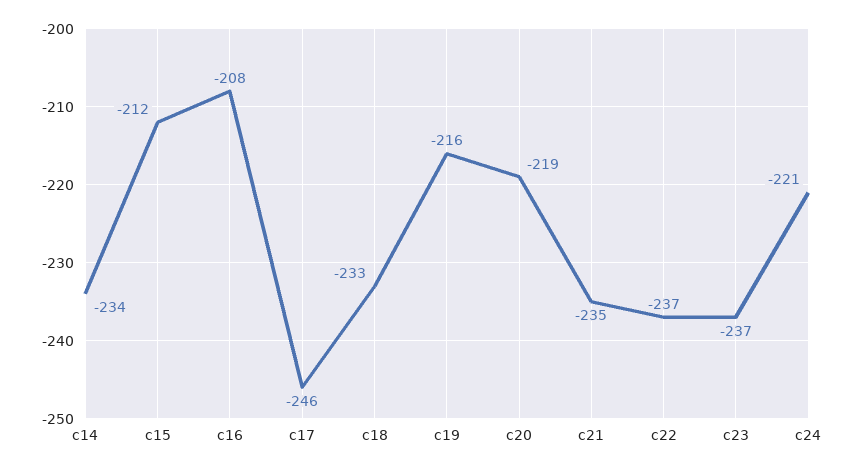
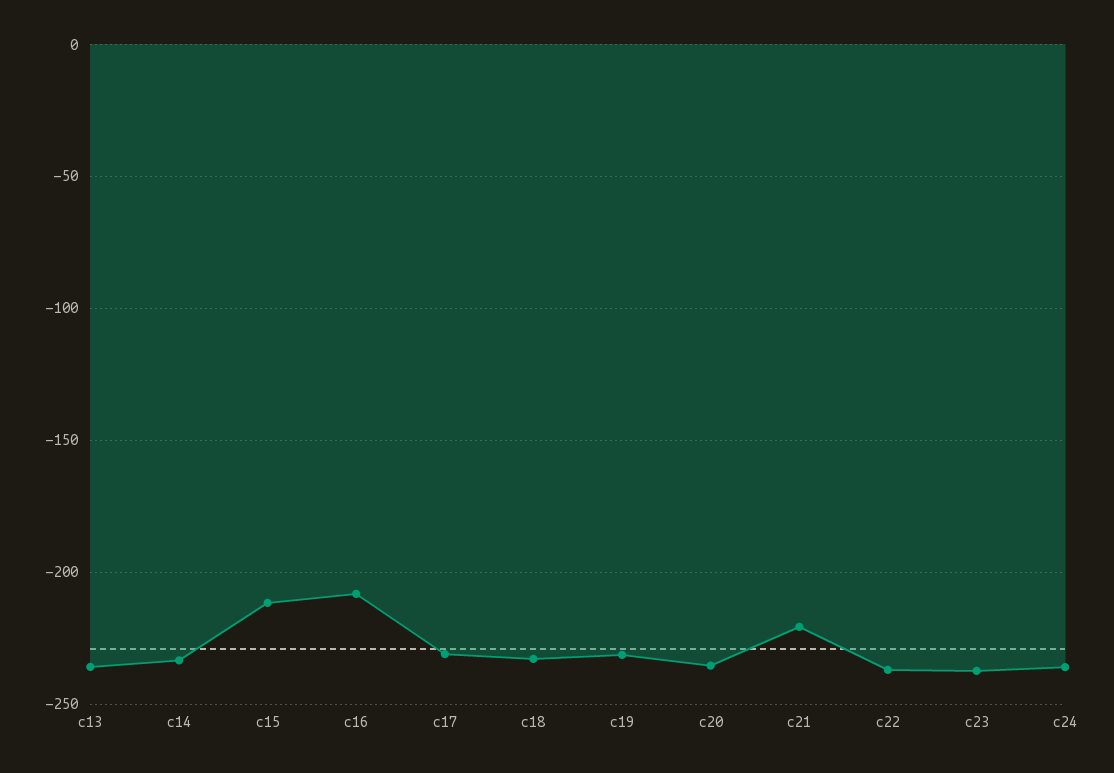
c17: -246 -> -230
c19: -216 -> -230
c20: -219 -> -235
c21: -235 -> -220
c24: -221 -> -235
c13: none -> -235

